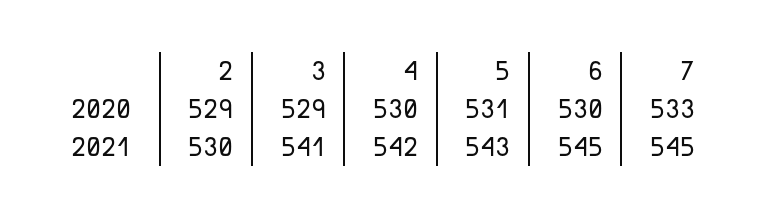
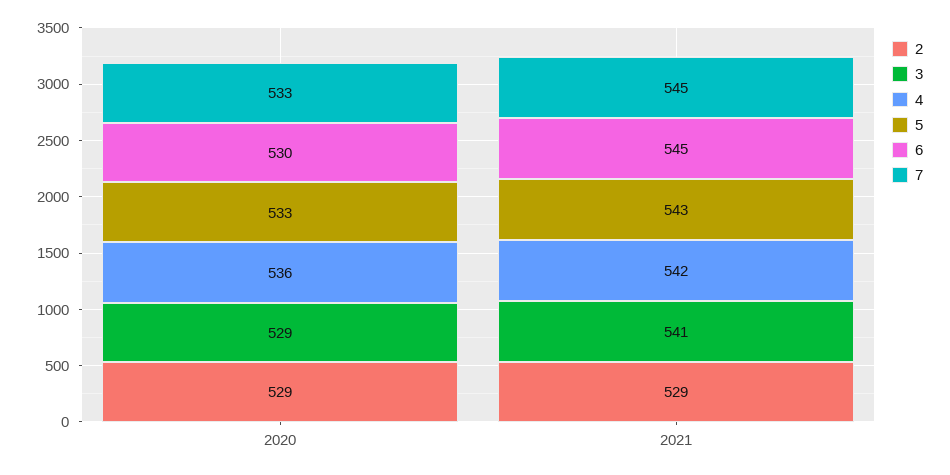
4, 2020: 530 -> 536
5, 2020: 531 -> 533
2, 2021: 530 -> 529

